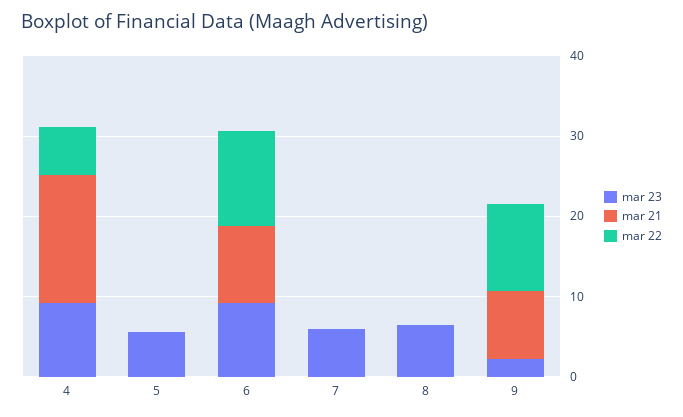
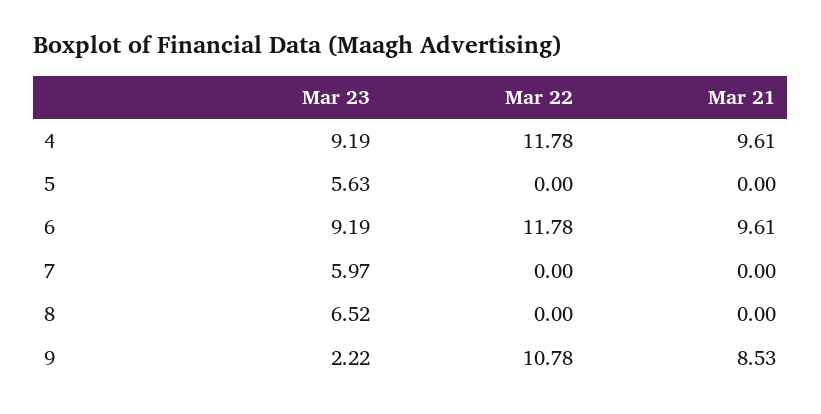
mar 21, 4: 16 -> 9.61
mar 22, 4: 6 -> 11.78

